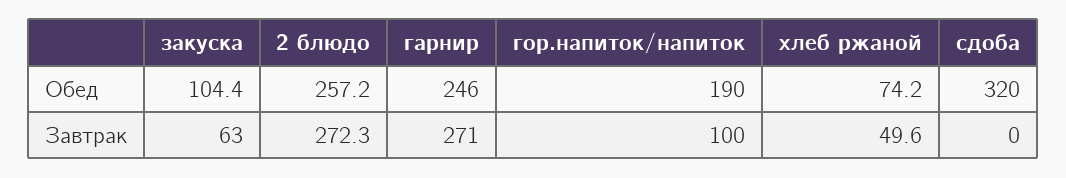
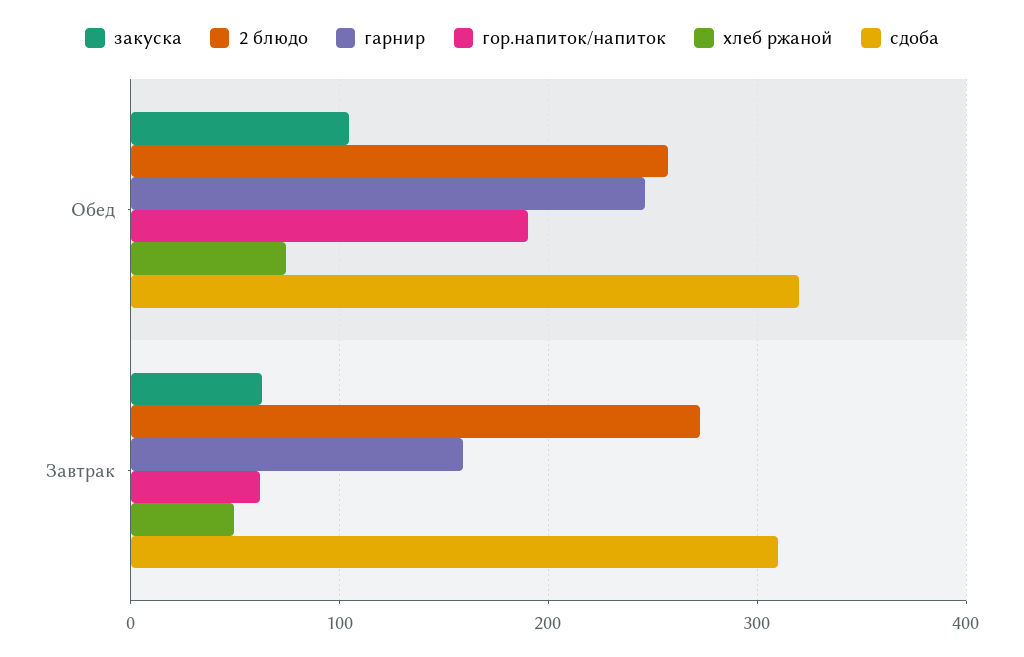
гарнир, Завтрак: 271 -> 160
гор.напиток/напиток, Завтрак: 100 -> 60
сдоба, Завтрак: 0 -> 310

